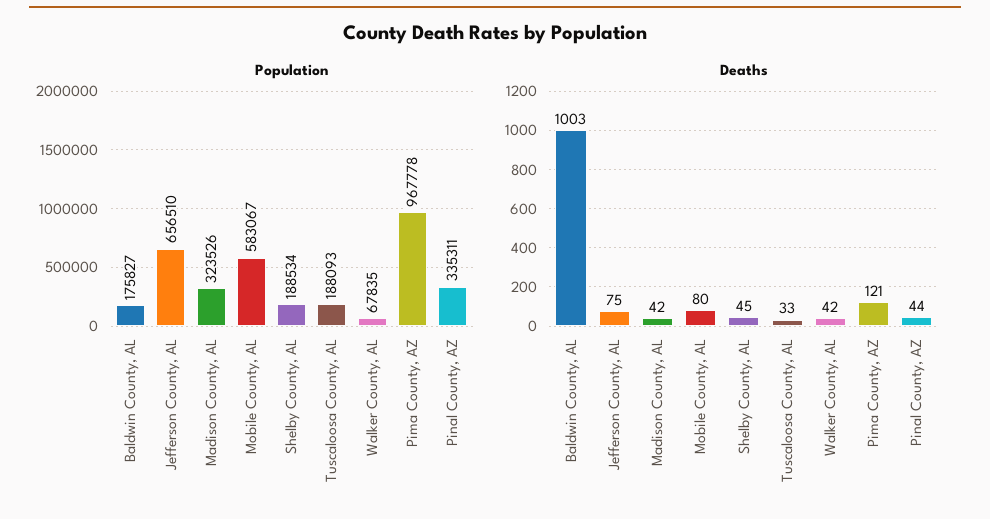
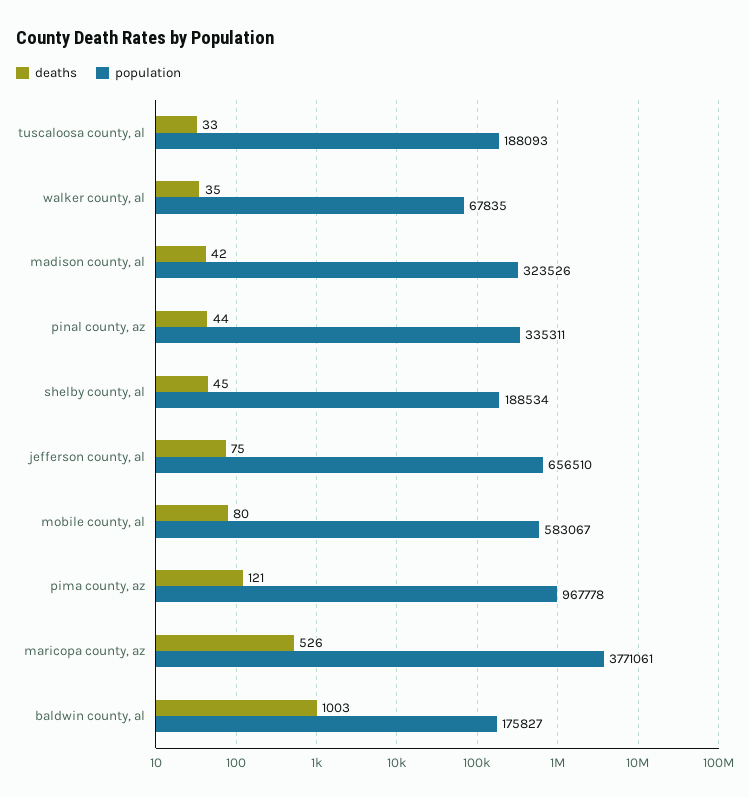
Deaths, Walker County, AL: 42 -> 35
Deaths, maricopa county, az: none -> 526
Population, maricopa county, az: none -> 3771061

